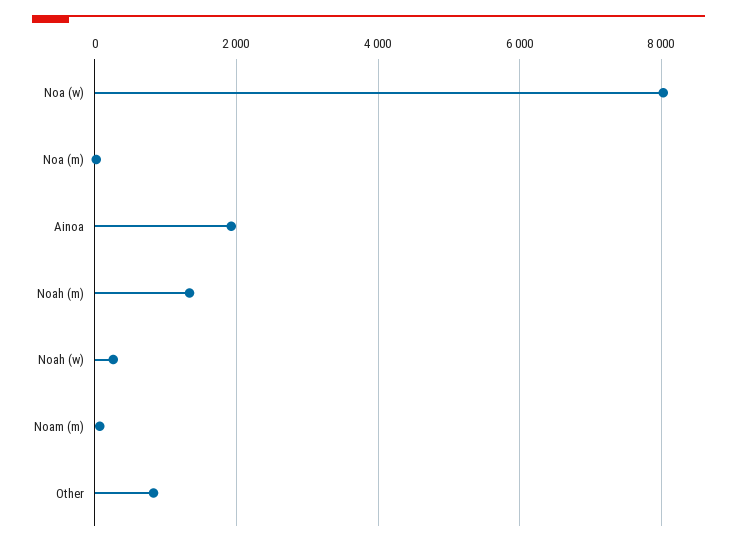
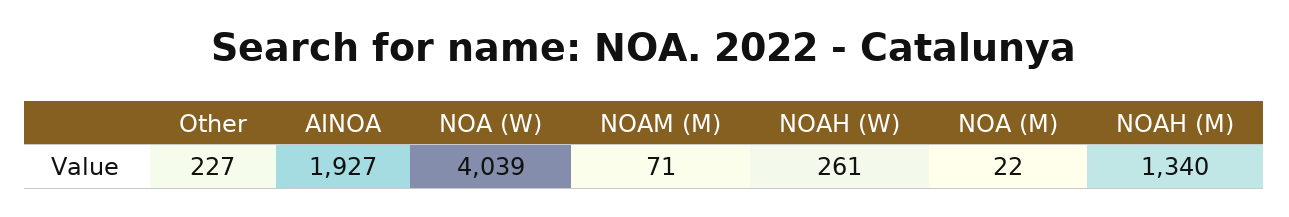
Noa (w): 8000 -> 4039
Other: 800 -> 227

